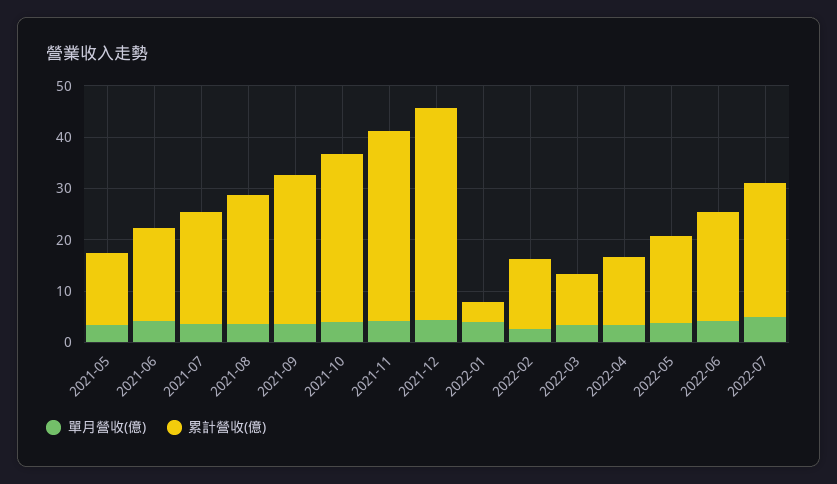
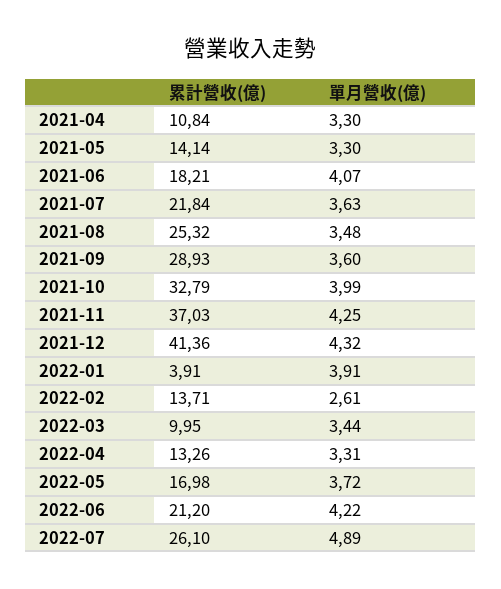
累計營收(億), 2021-04: none -> 10.84
單月營收(億), 2021-04: none -> 3.3

